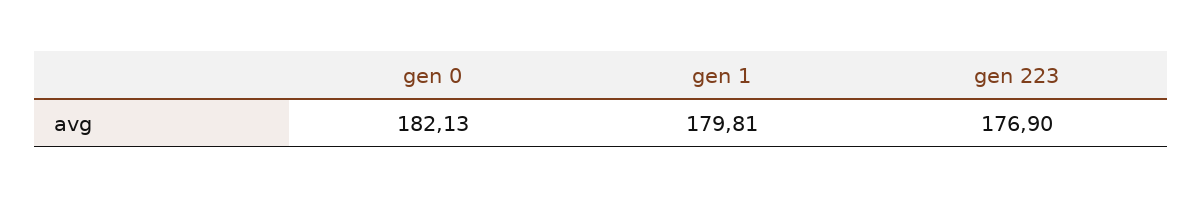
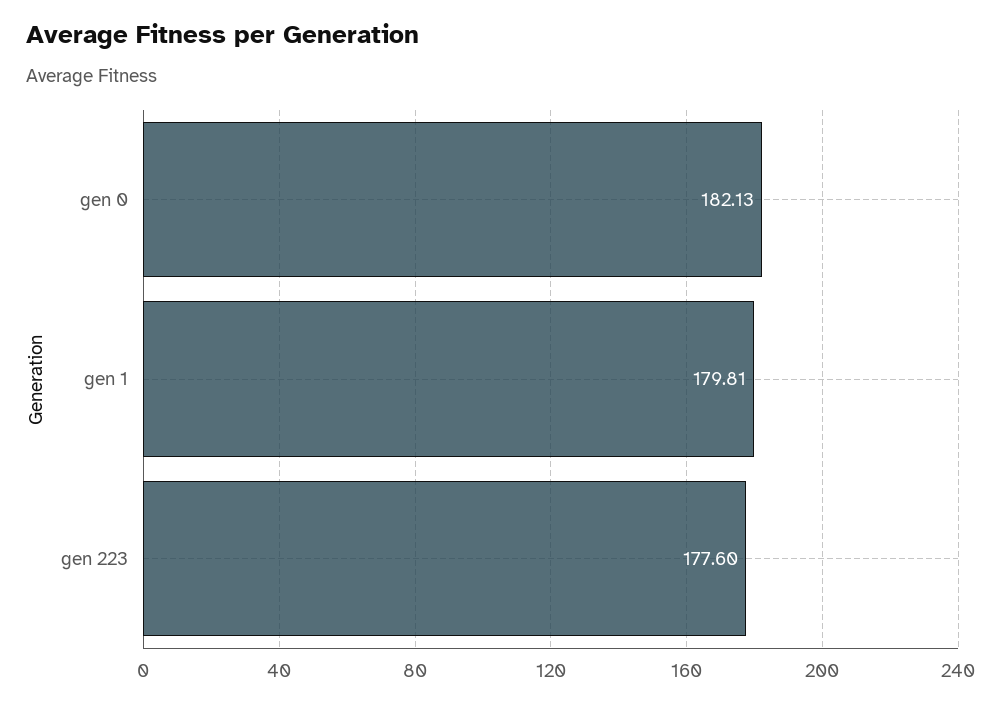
gen 223: 176.9 -> 177.6

